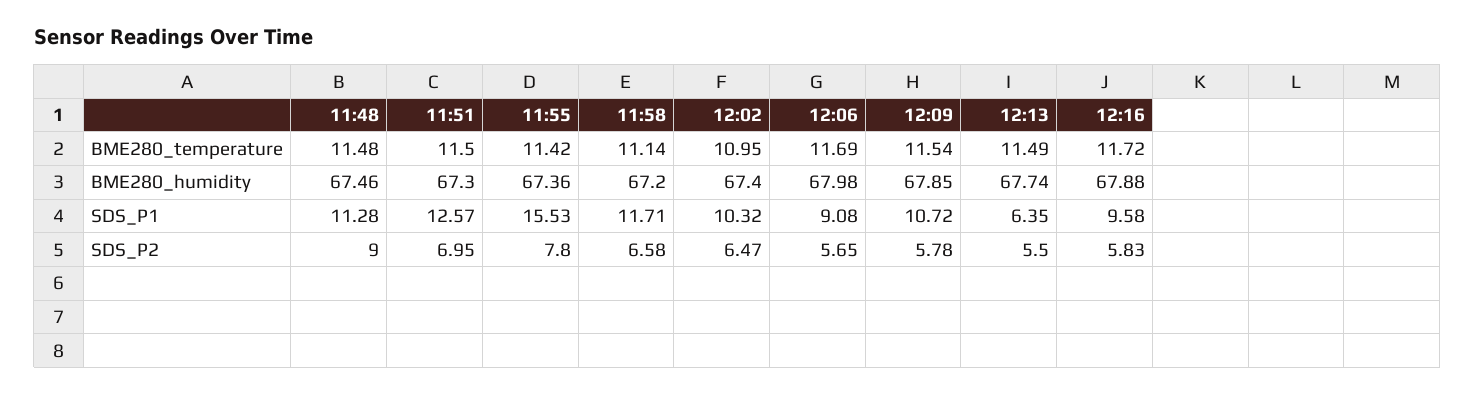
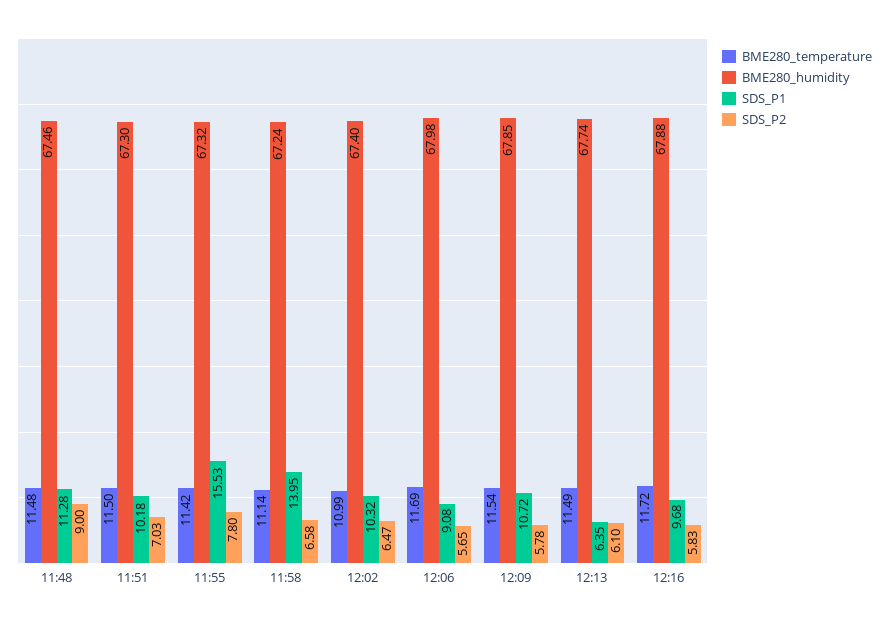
BME280_temperature, 12:02: 10.95 -> 10.99
BME280_humidity, 11:55: 67.36 -> 67.32
BME280_humidity, 11:58: 67.2 -> 67.24
SDS_P1, 11:51: 12.57 -> 10.18
SDS_P1, 11:58: 11.71 -> 13.95
SDS_P1, 12:16: 9.58 -> 9.68
SDS_P2, 11:51: 6.95 -> 7.03
SDS_P2, 12:13: 5.5 -> 6.1

